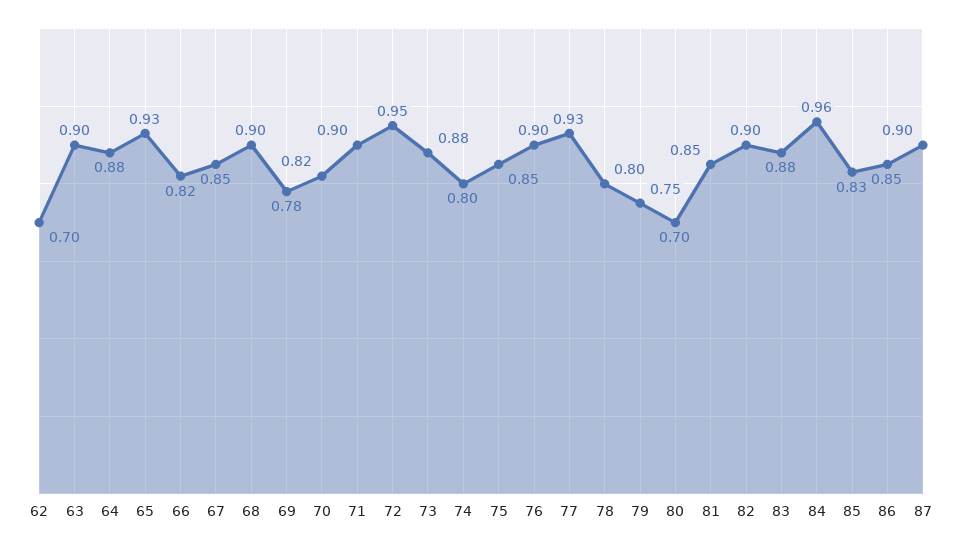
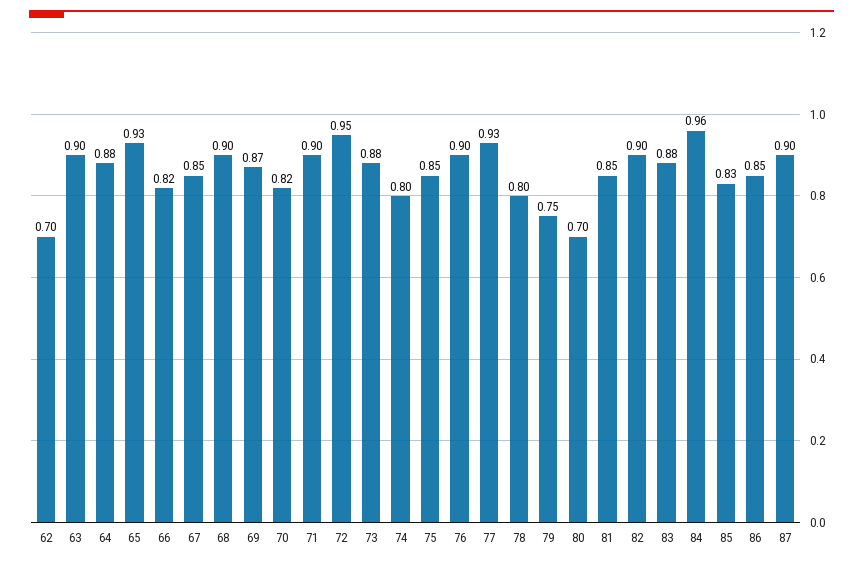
69: 0.78 -> 0.87

